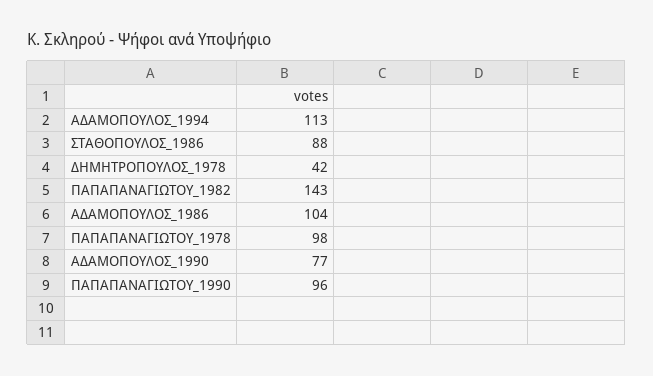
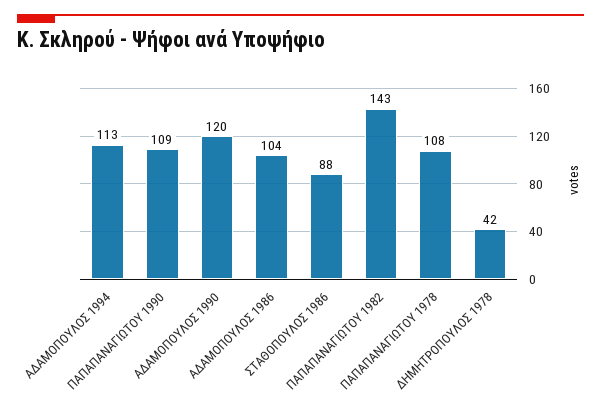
ΠΑΠΑΠΑΝΑΓΙΩΤΟΥ_1978: 98 -> 108
ΑΔΑΜΟΠΟΥΛΟΣ_1990: 77 -> 120
ΠΑΠΑΠΑΝΑΓΙΩΤΟΥ_1990: 96 -> 109

